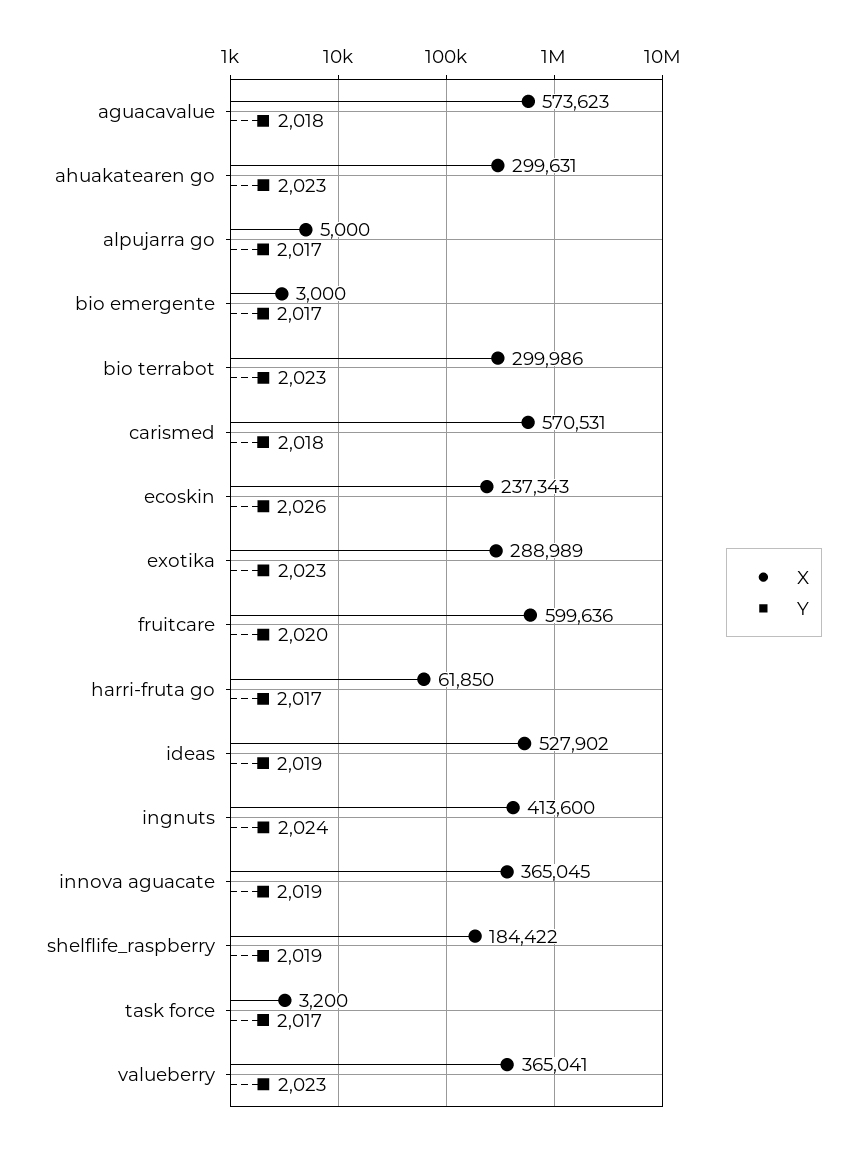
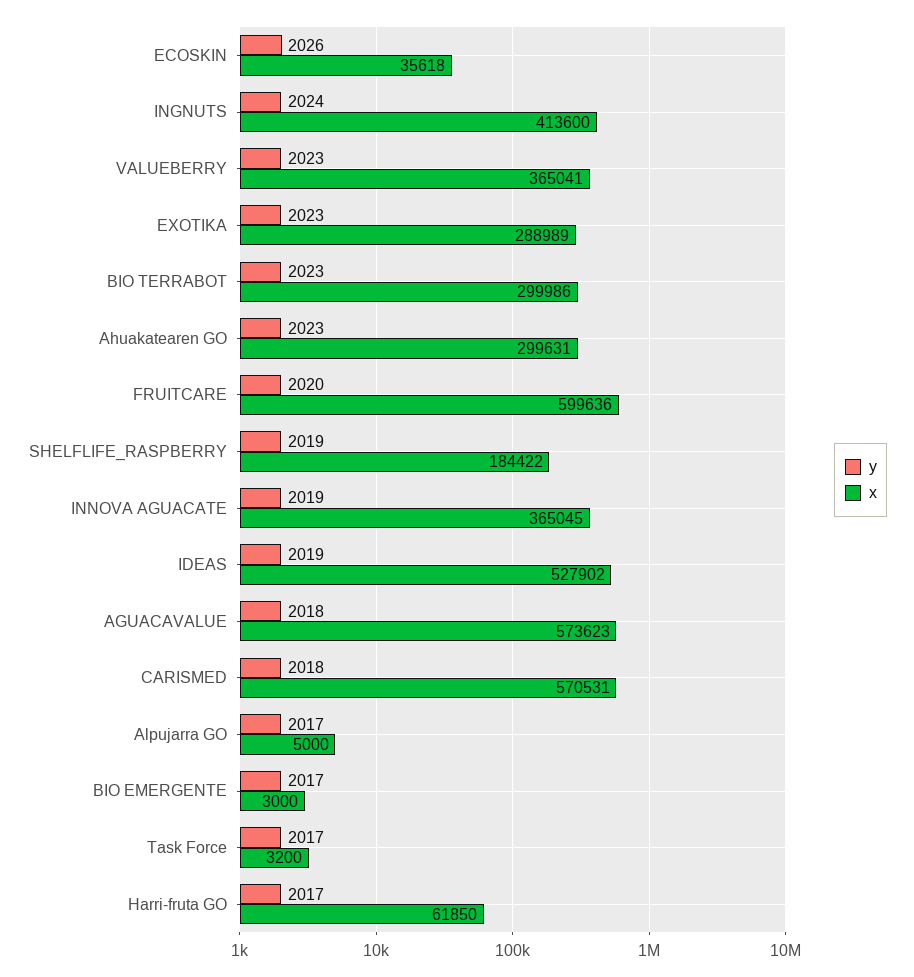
X, ecoskin: 237343 -> 35618

